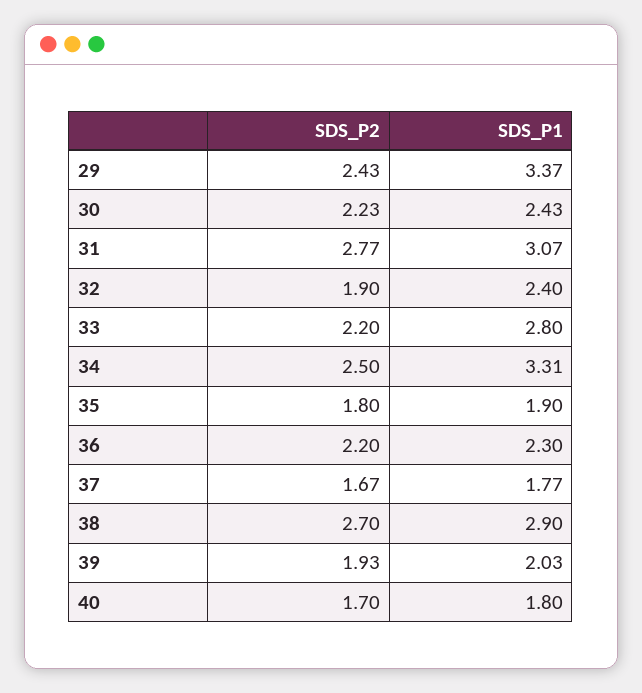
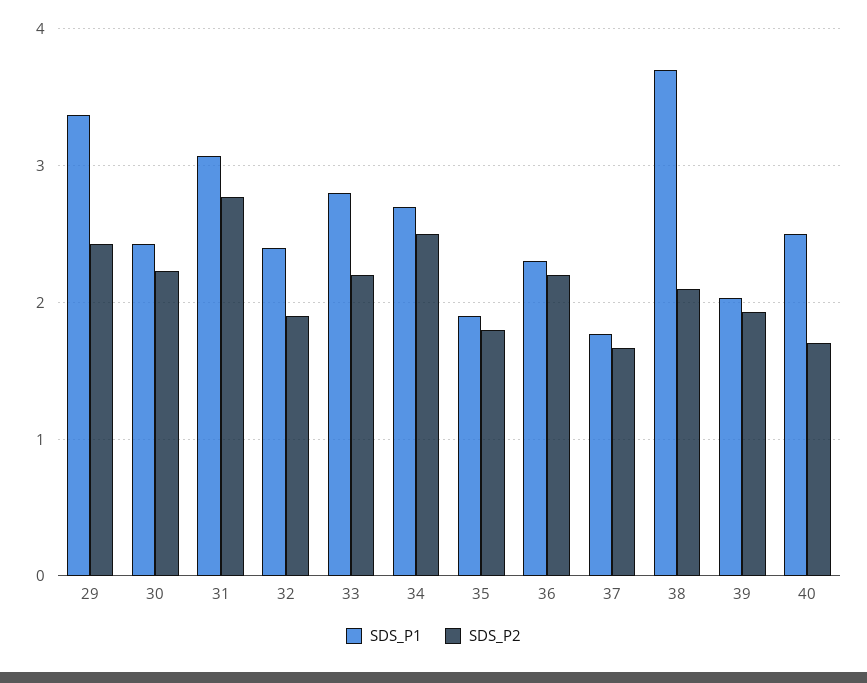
SDS_P1, 34: 3.31 -> 2.7
SDS_P2, 38: 2.7 -> 2.1
SDS_P1, 38: 2.9 -> 3.7
SDS_P1, 40: 1.8 -> 2.5

